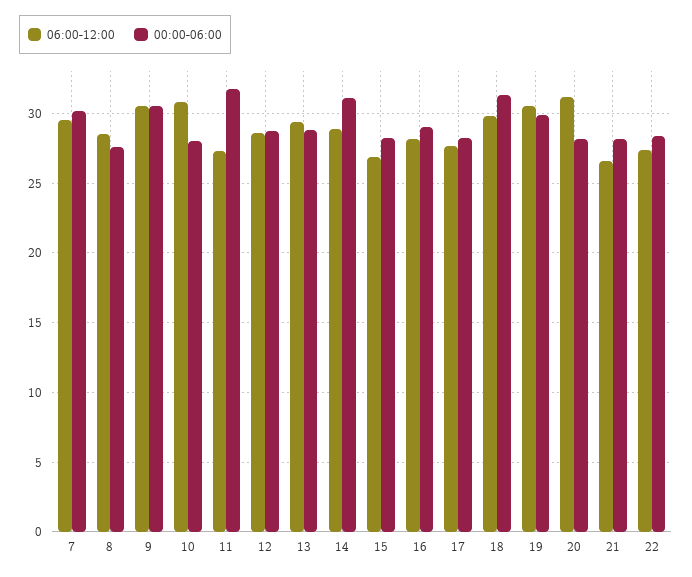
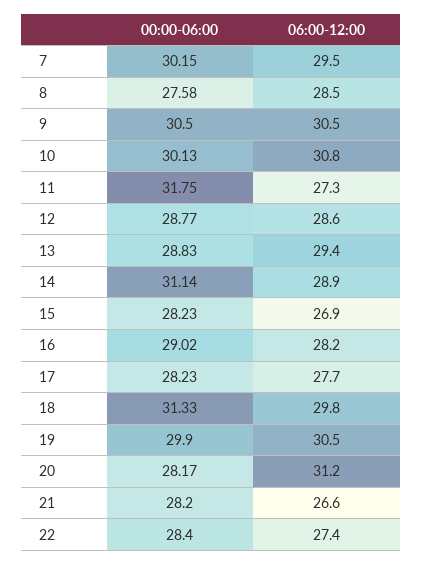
00:00-06:00, 10: 28 -> 30.13

